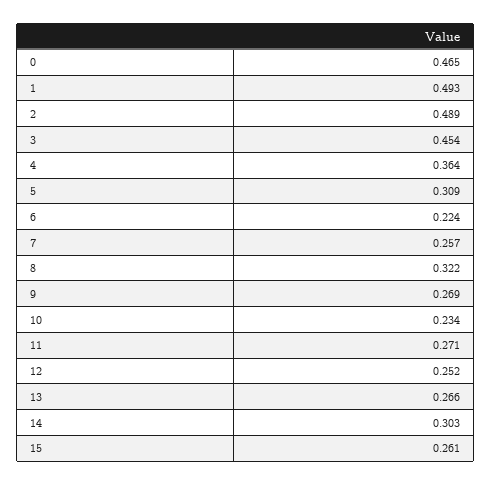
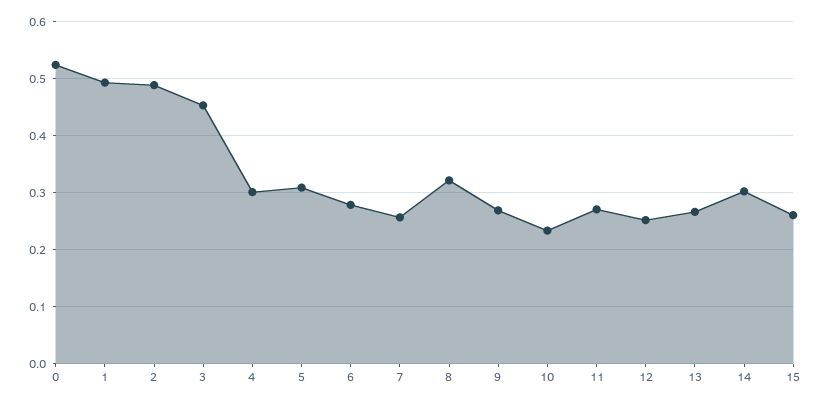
0: 0.465 -> 0.52
4: 0.364 -> 0.3
6: 0.224 -> 0.28

